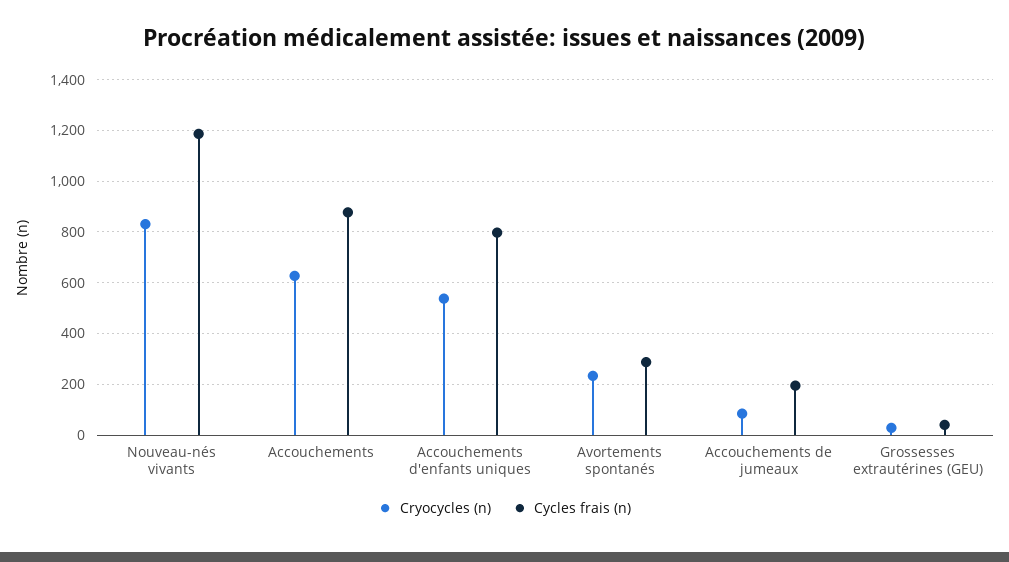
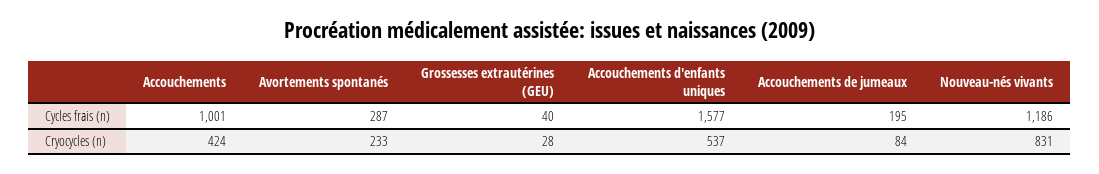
Cryocycles (n), Accouchements: 625 -> 424
Cycles frais (n), Accouchements: 875 -> 1001
Cycles frais (n), Accouchements d'enfants uniques: 800 -> 1577

